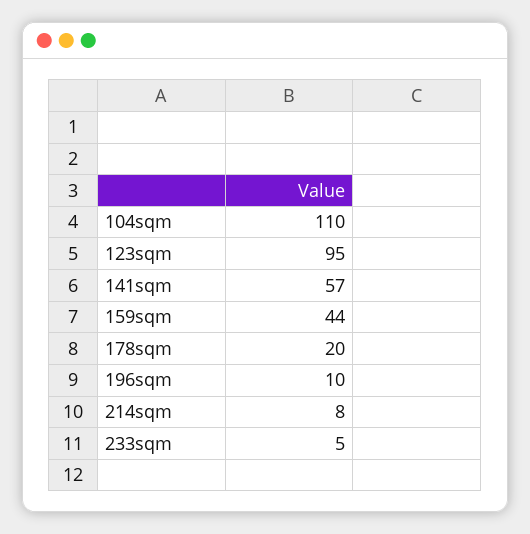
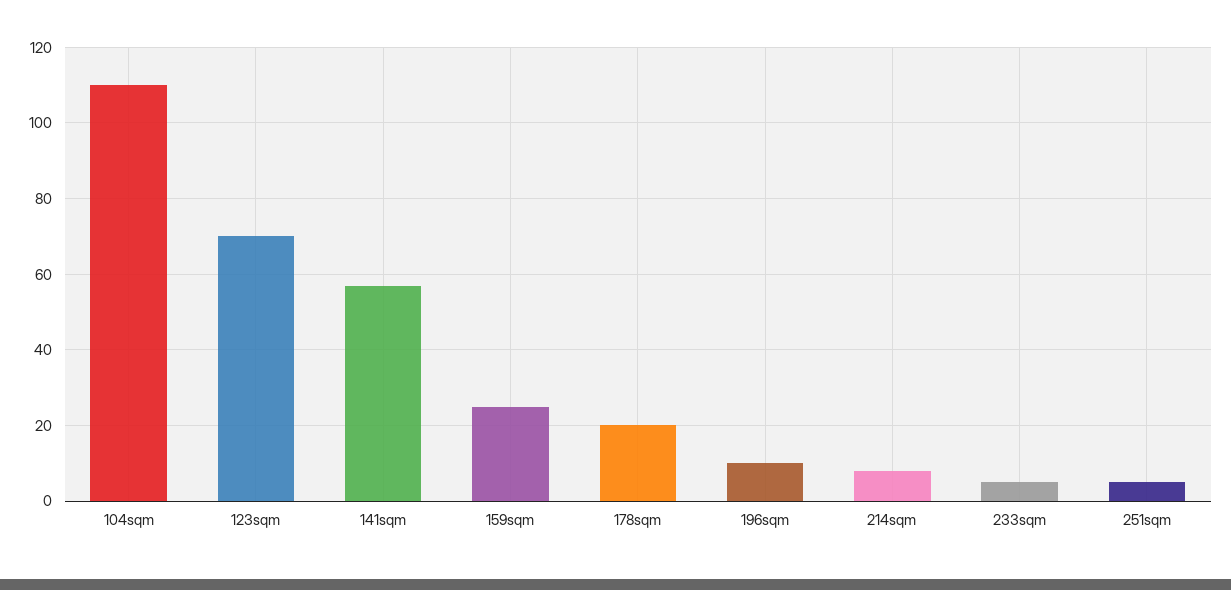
123sqm: 95 -> 70
159sqm: 44 -> 25
251sqm: none -> 5

